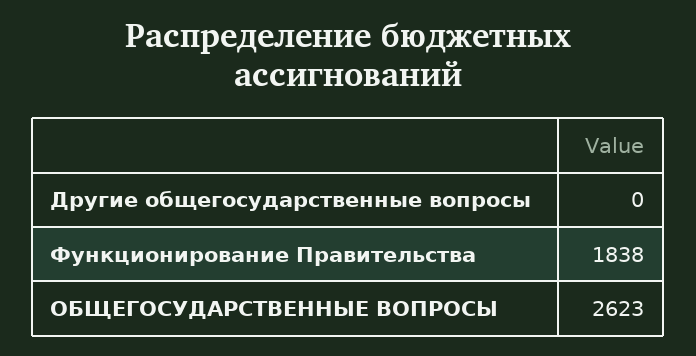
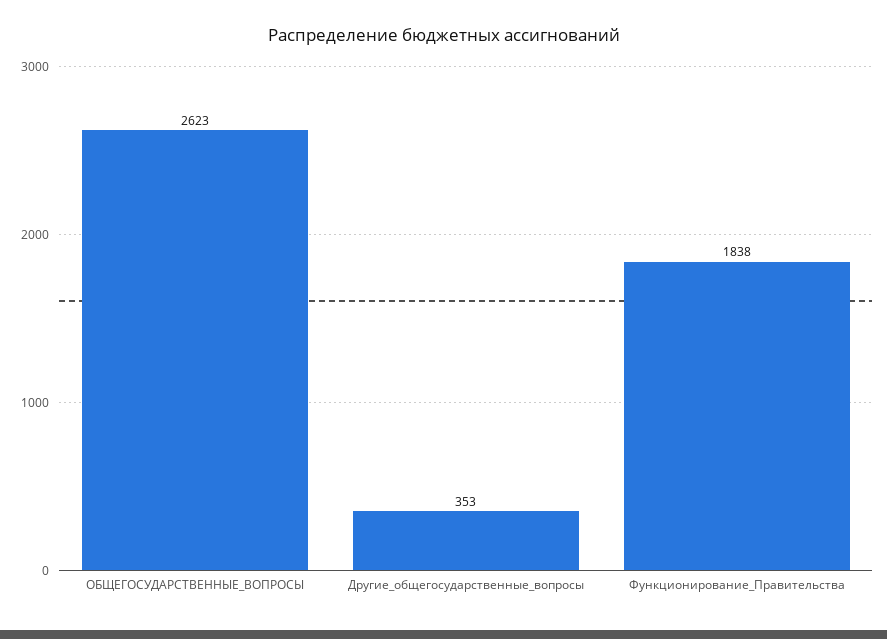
Другие общегосударственные вопросы: 0 -> 353

